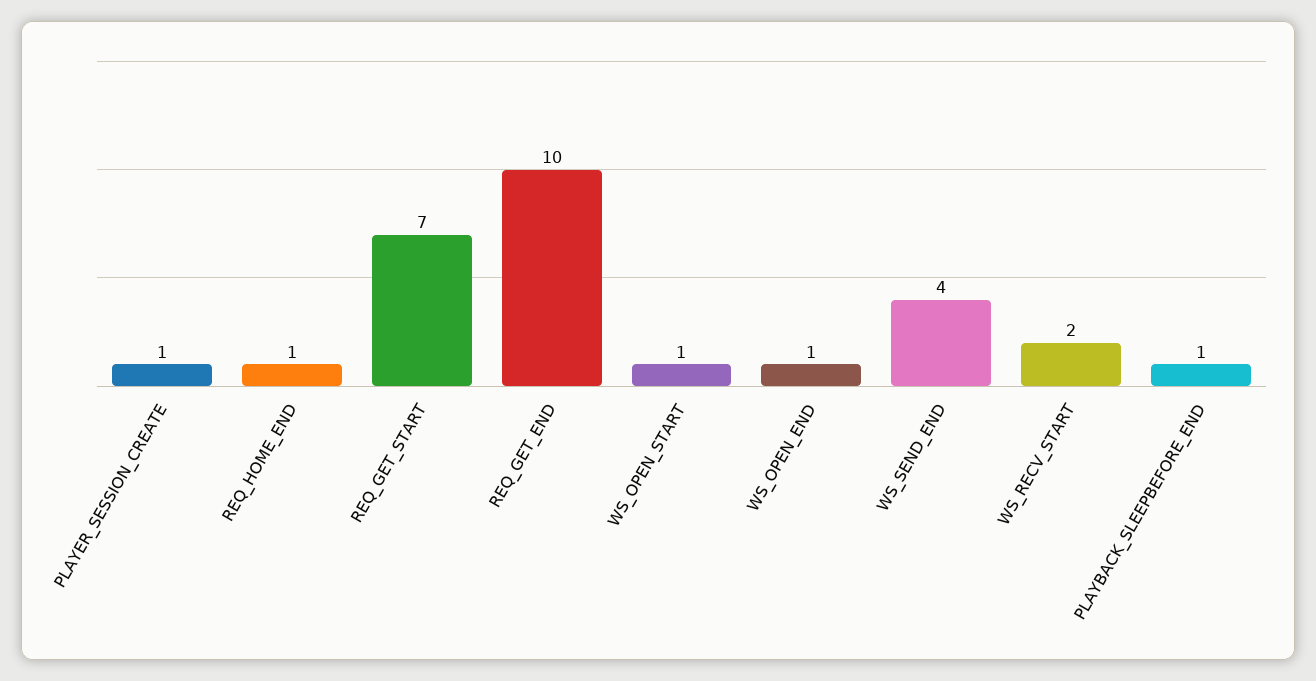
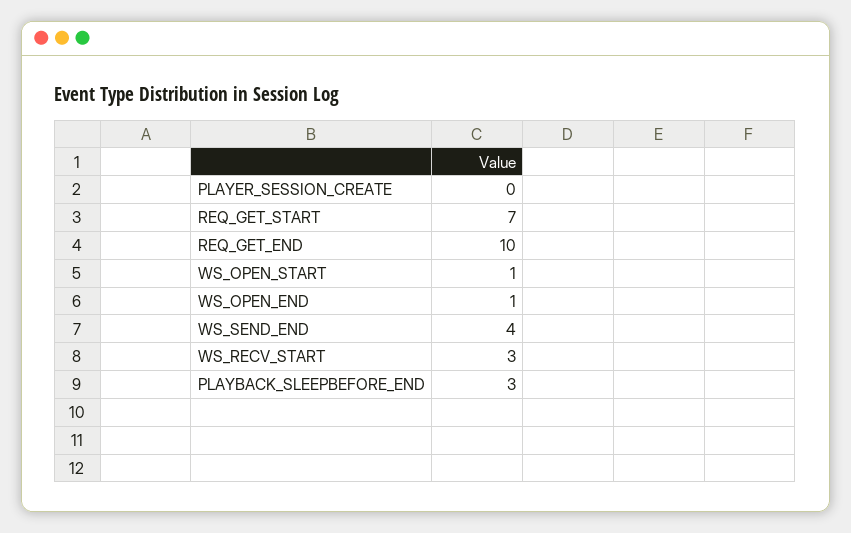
PLAYER_SESSION_CREATE: 1 -> 0
REQ_HOME_END: 1 -> none
WS_RECV_START: 2 -> 3
PLAYBACK_SLEEPBEFORE_END: 1 -> 3

